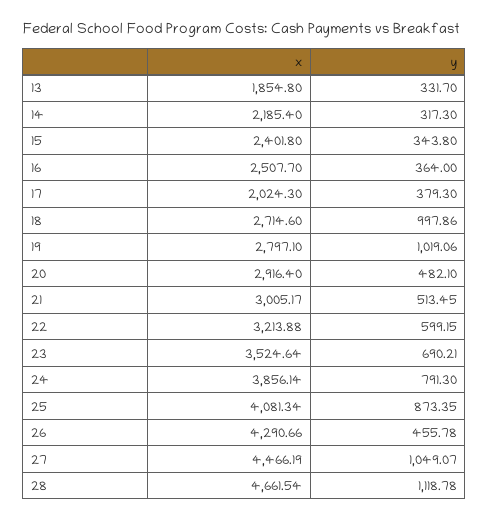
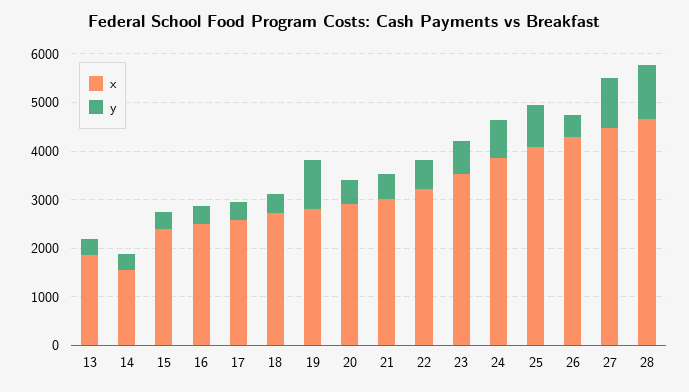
x, 14: 2185.4 -> 1600
x, 17: 2024.3 -> 2600
y, 18: 997.86 -> 400

